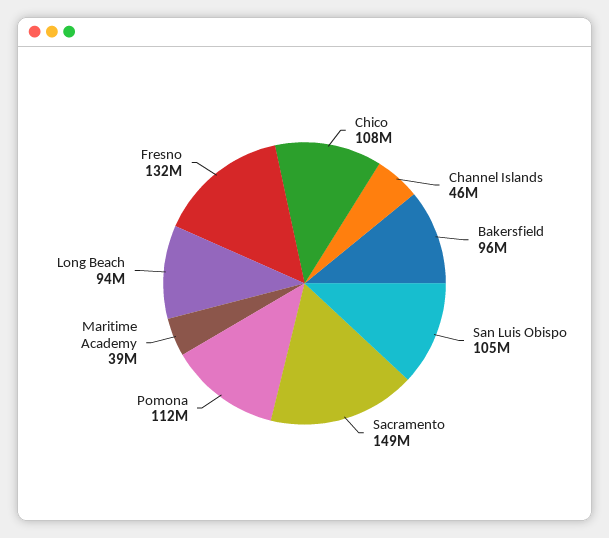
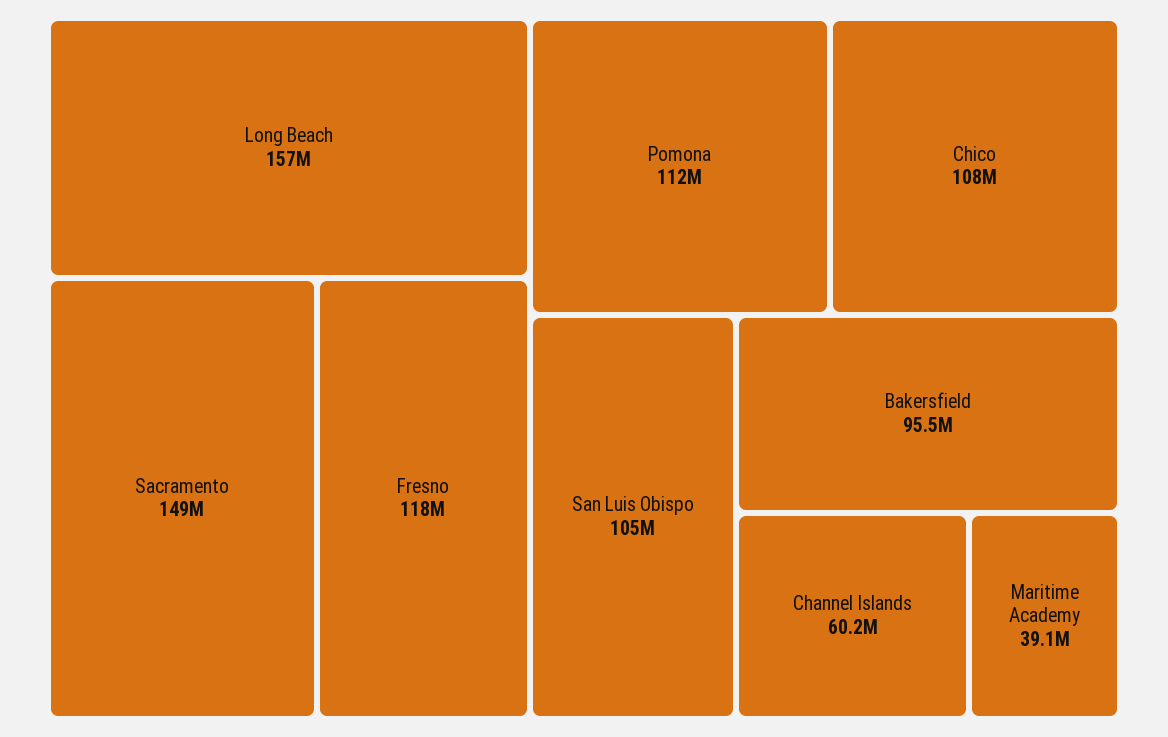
Channel Islands: 46000000 -> 60200000
Long Beach: 94000000 -> 157000000
Fresno: 132000000 -> 118000000

